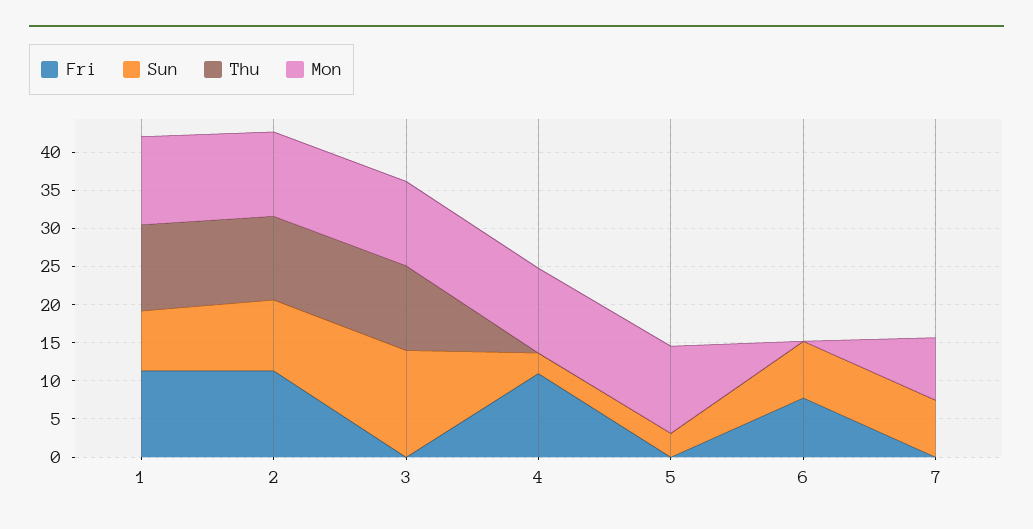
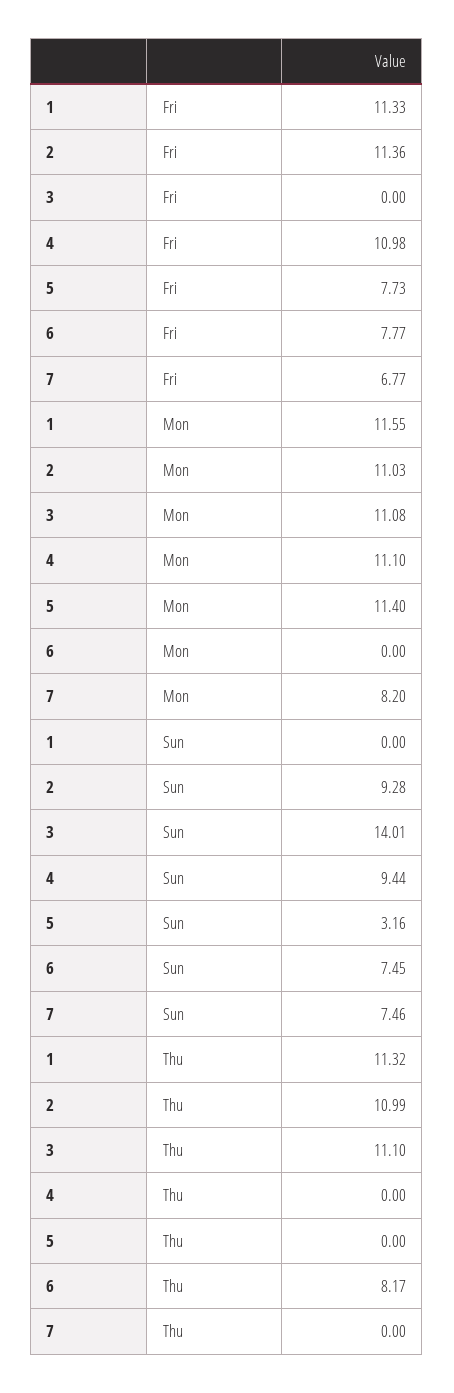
Sun, 1: 7.5 -> 0
Sun, 4: 2.5 -> 9.44
Fri, 5: 0 -> 7.73
Thu, 6: 0 -> 8.17
Fri, 7: 0 -> 6.77

